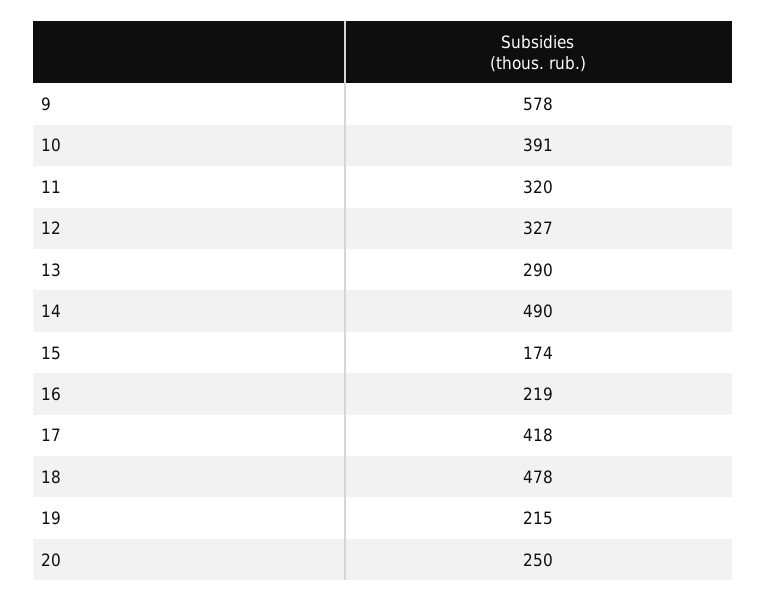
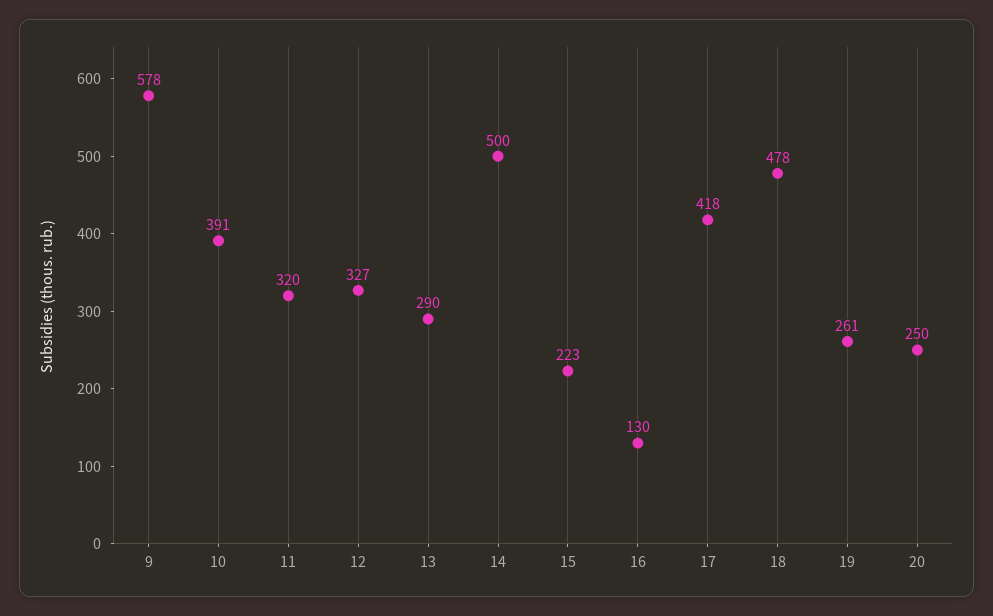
14: 490 -> 500
15: 174 -> 223
16: 219 -> 130
19: 215 -> 261

